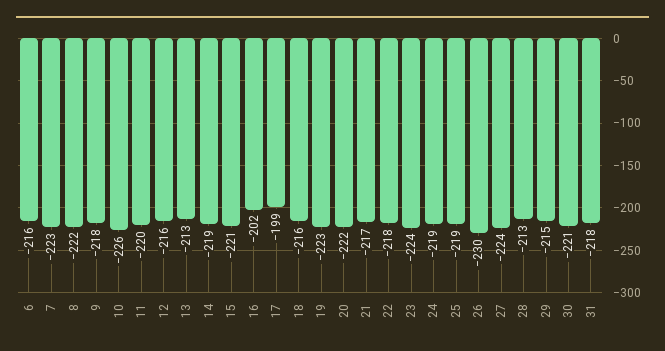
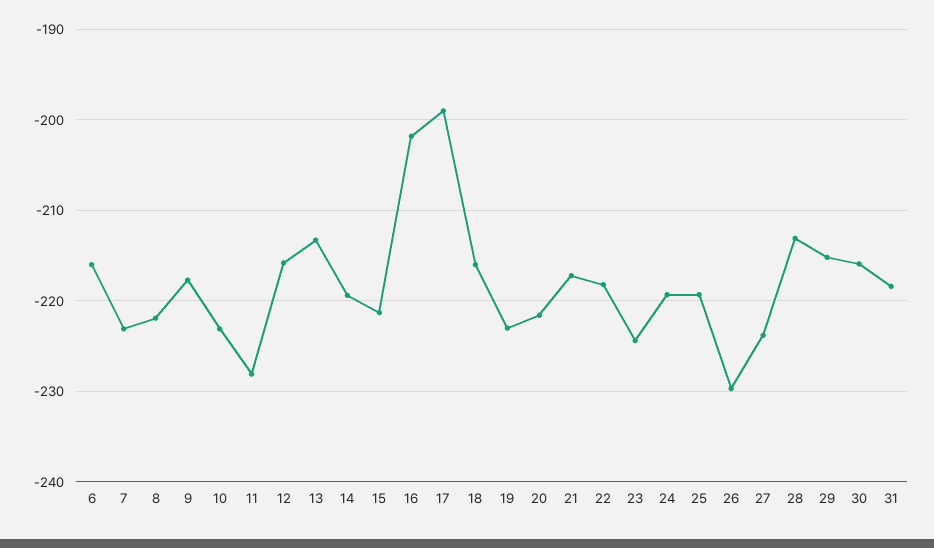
10: -226 -> -223
11: -220 -> -228
30: -221 -> -216

